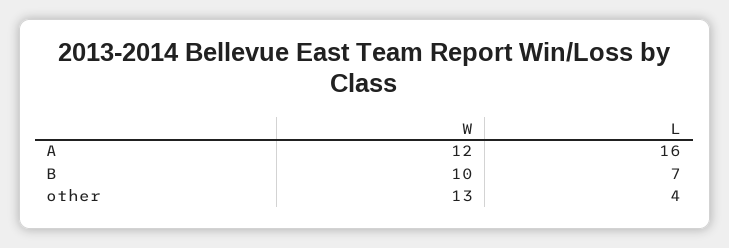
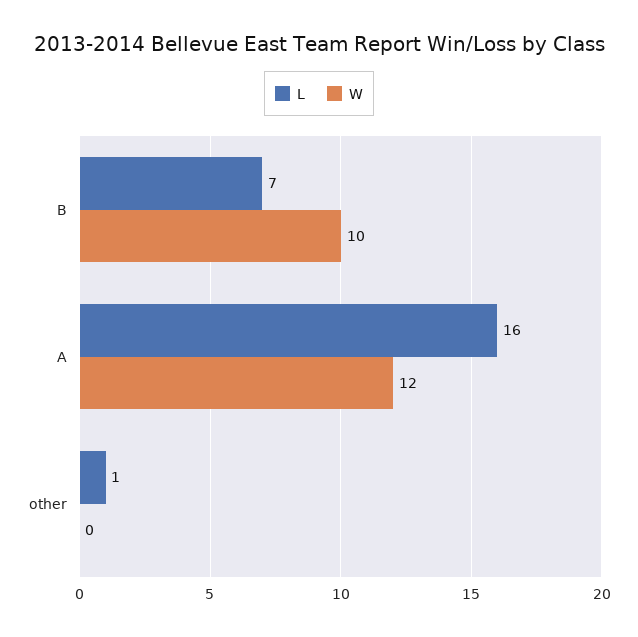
W, other: 13 -> 0
L, other: 4 -> 1

